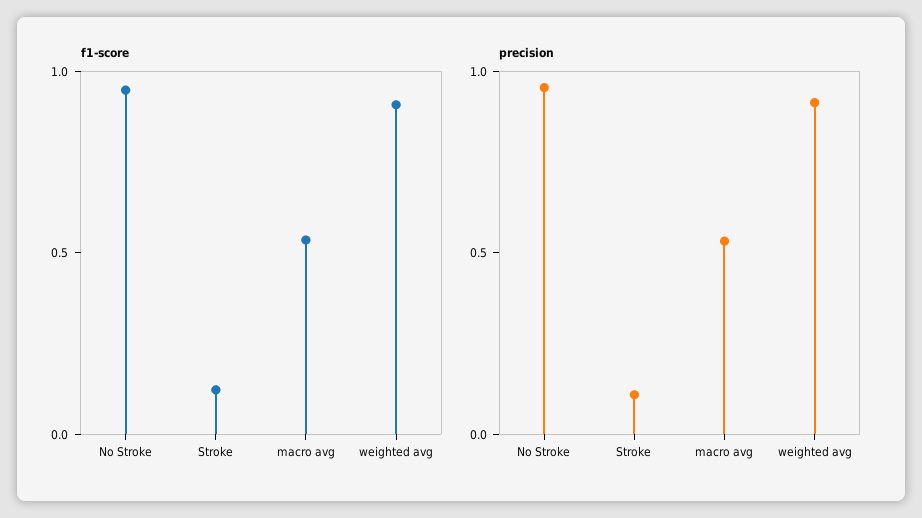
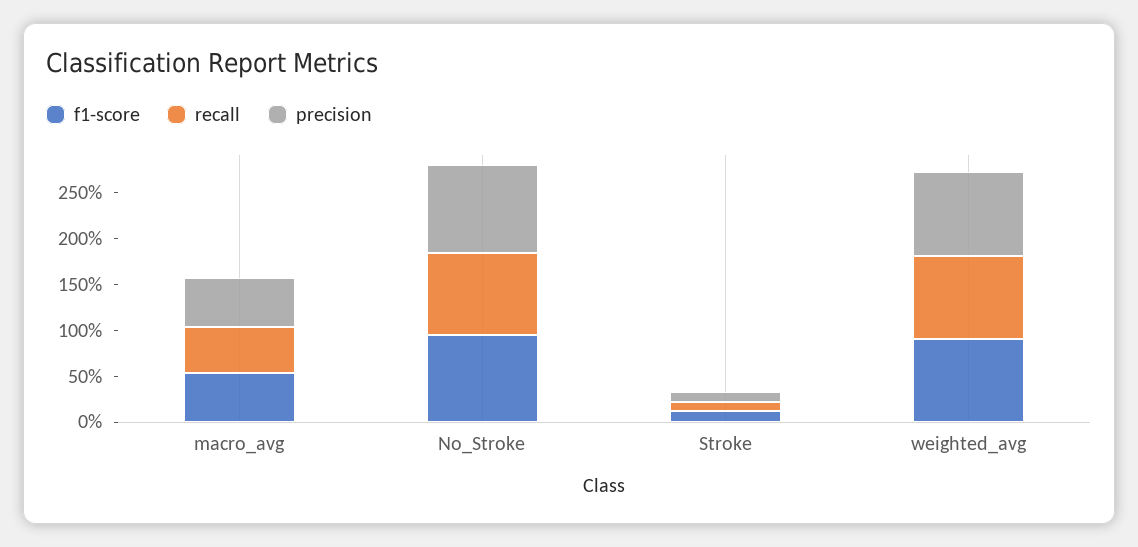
recall, macro avg: none -> 0.5
recall, No Stroke: none -> 0.9
recall, Stroke: none -> 0.1
recall, weighted avg: none -> 0.9

